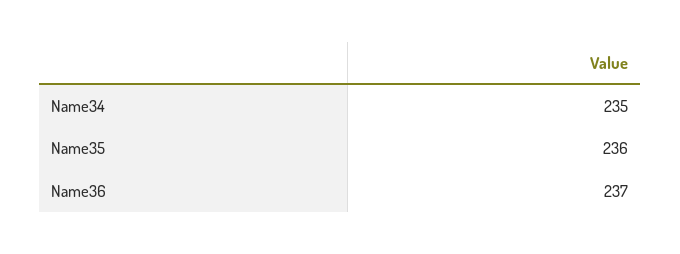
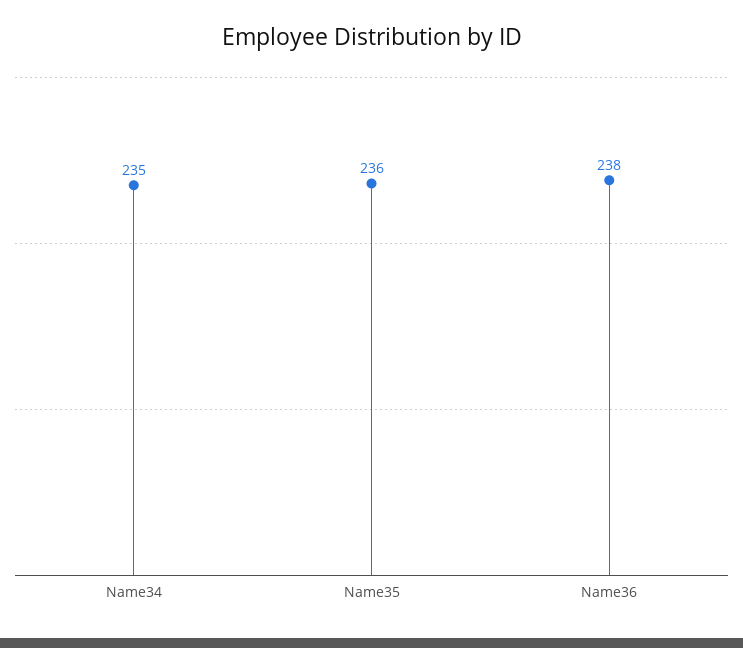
Name36: 237 -> 238

